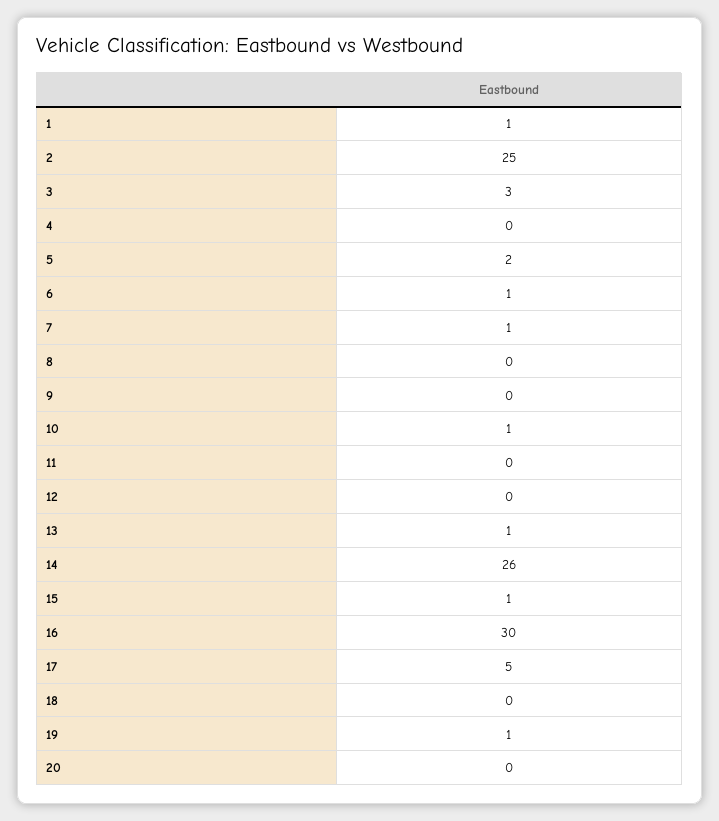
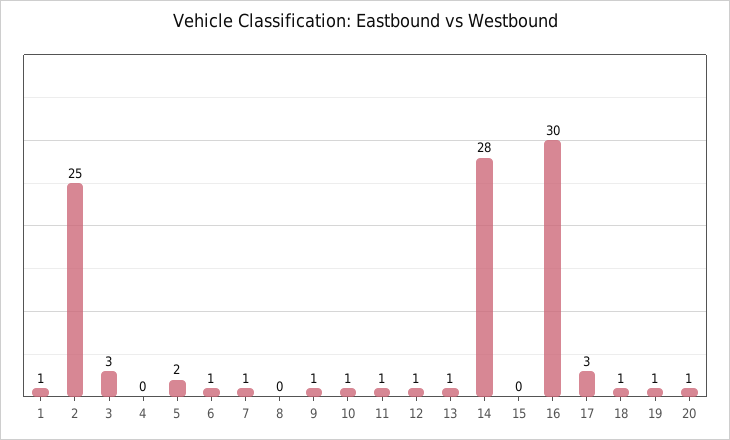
9: 0 -> 1
11: 0 -> 1
12: 0 -> 1
14: 26 -> 28
15: 1 -> 0
17: 5 -> 3
18: 0 -> 1
20: 0 -> 1

